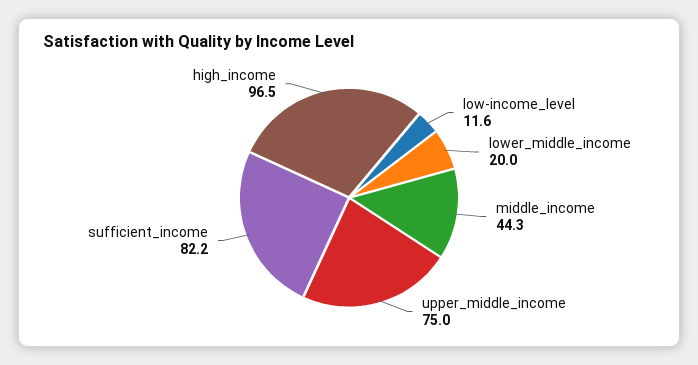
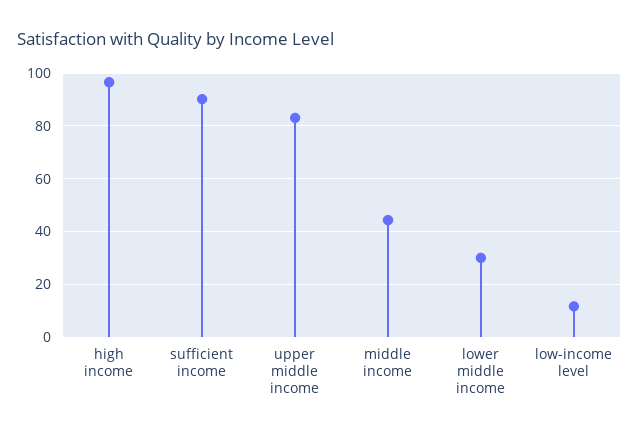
lower_middle_income: 20 -> 30
upper_middle_income: 75 -> 82.5
sufficient_income: 82.2 -> 90

